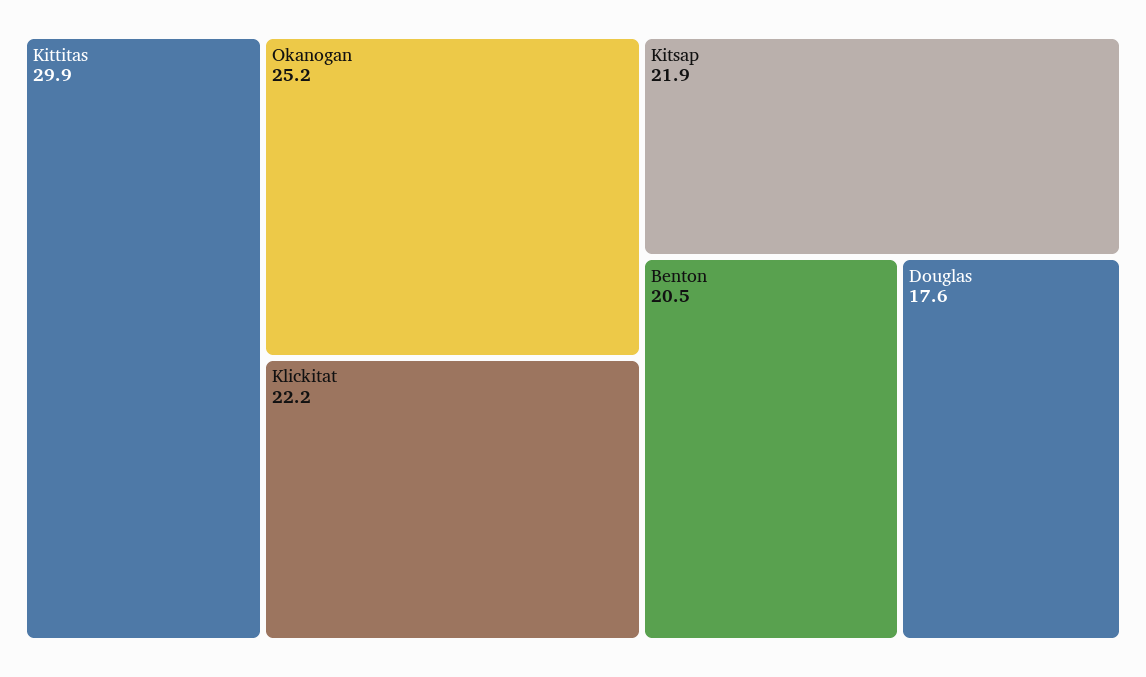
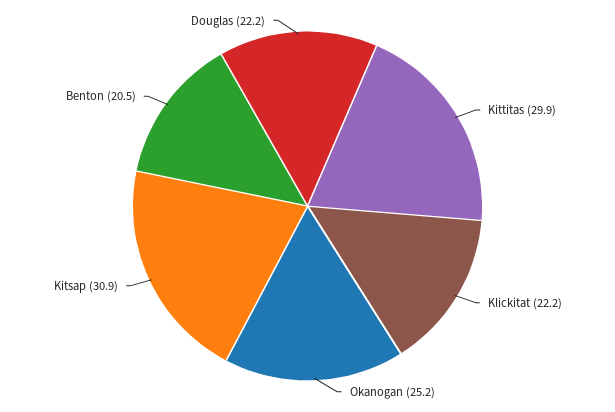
Kitsap: 21.9 -> 30.9
Douglas: 17.6 -> 22.2

